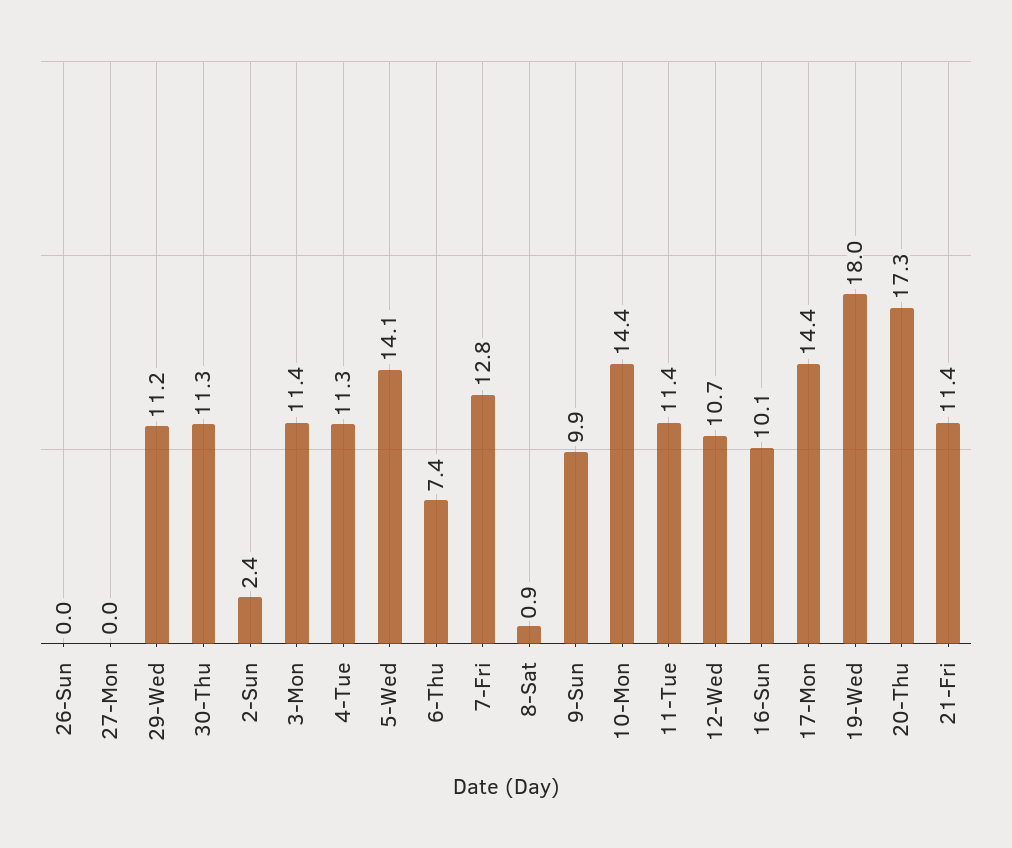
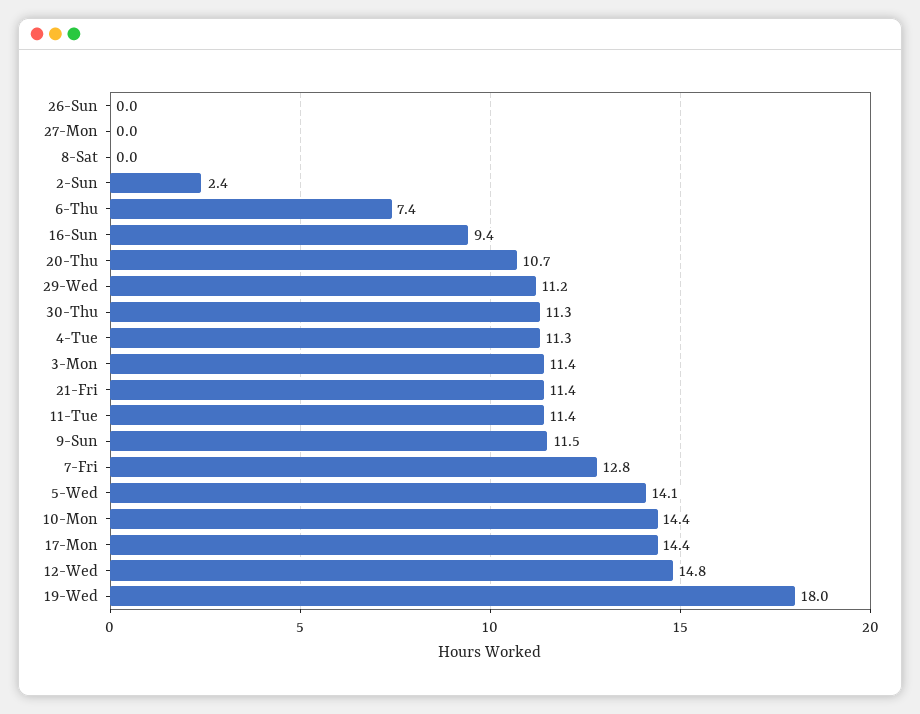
8-Sat: 0.9 -> 0
9-Sun: 9.9 -> 11.5
12-Wed: 10.7 -> 14.8
16-Sun: 10.1 -> 9.4
20-Thu: 17.3 -> 10.7

